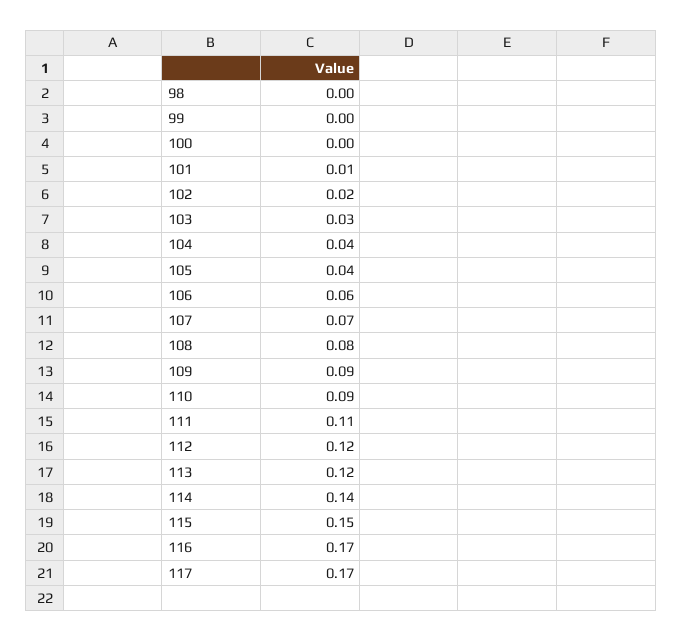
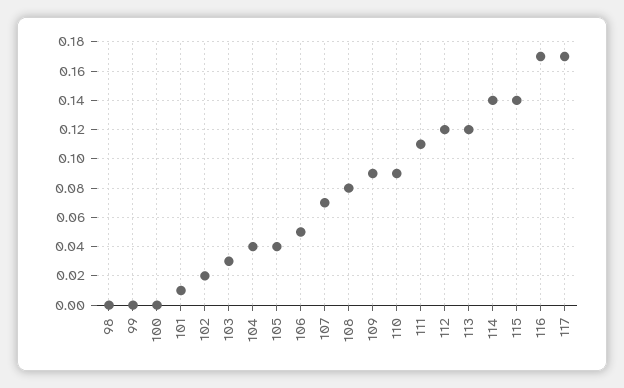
106: 0.06 -> 0.05
115: 0.15 -> 0.14

